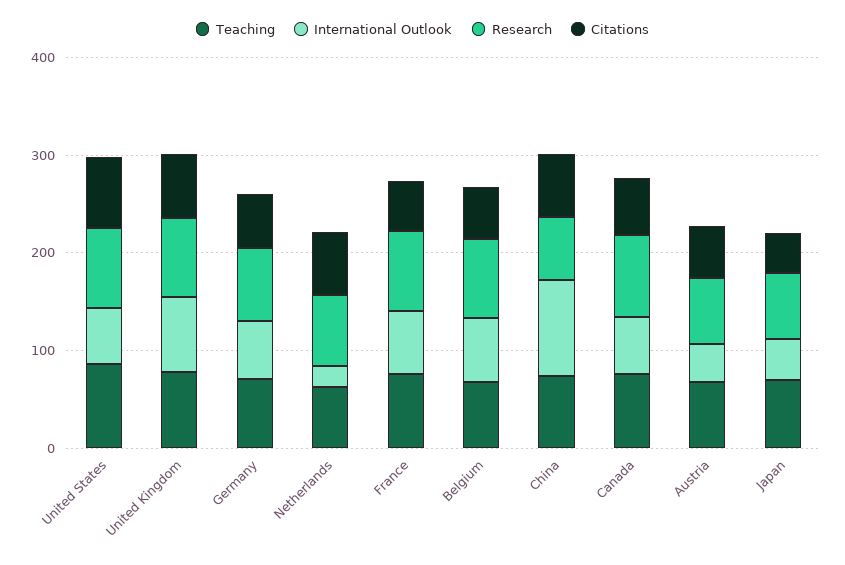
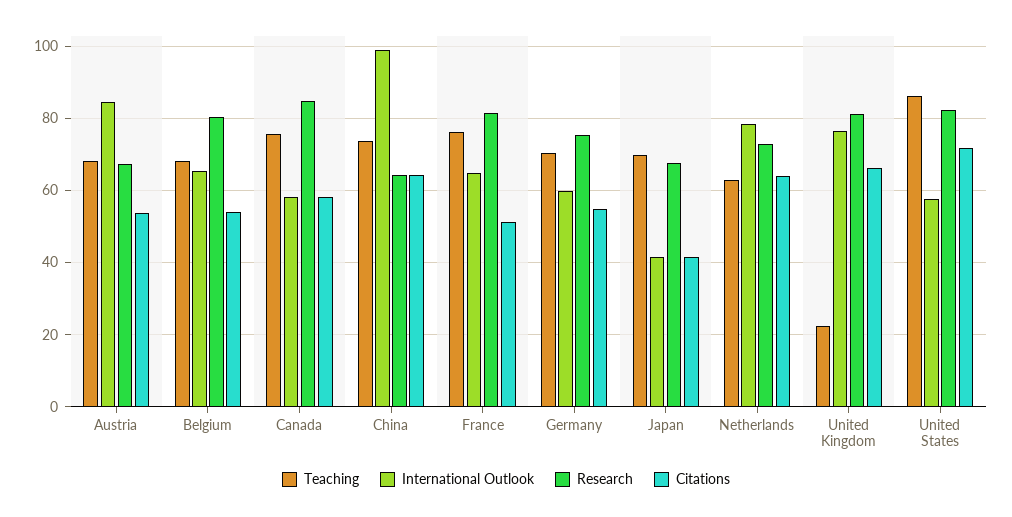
Teaching, United Kingdom: 80 -> 22
International Outlook, Netherlands: 20 -> 78
International Outlook, Austria: 40 -> 84

